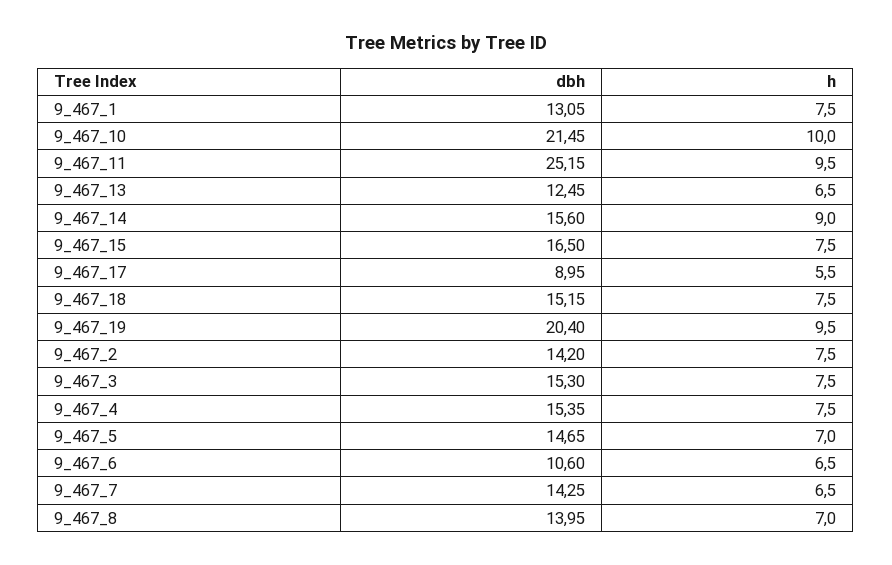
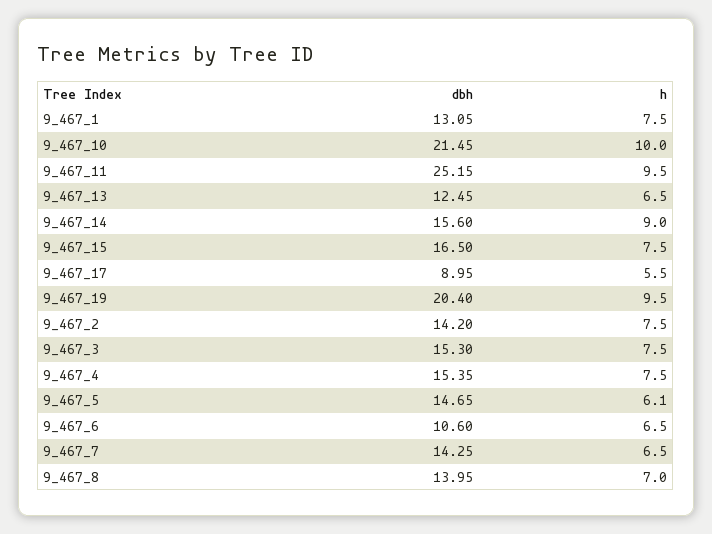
dbh, 9_467_18: 15.15 -> none
h, 9_467_18: 7.5 -> none
h, 9_467_5: 7 -> 6.1

